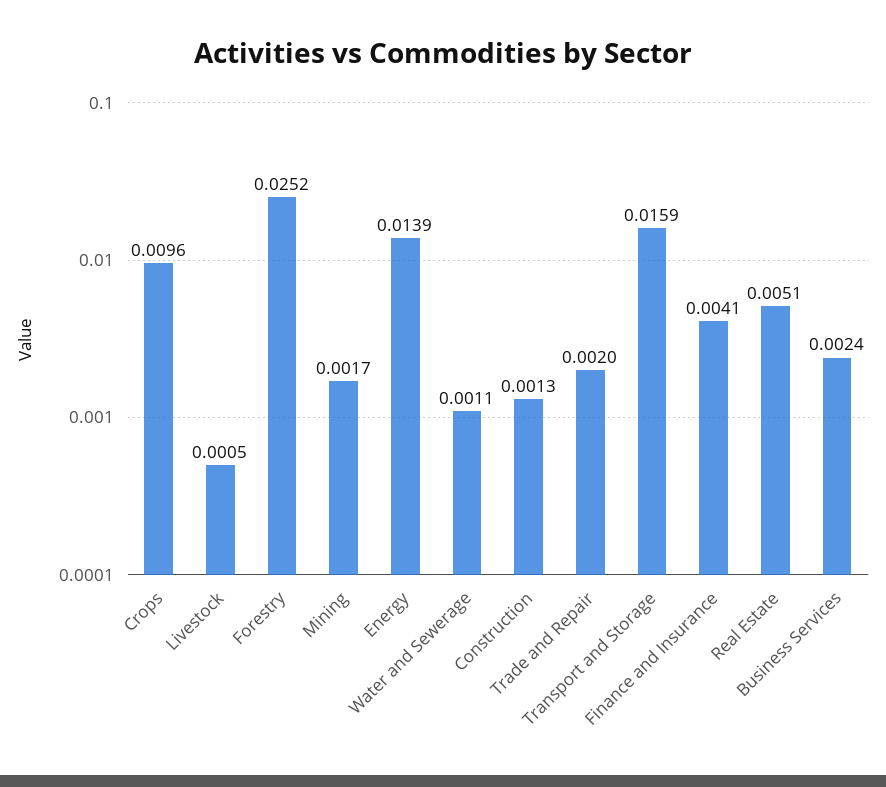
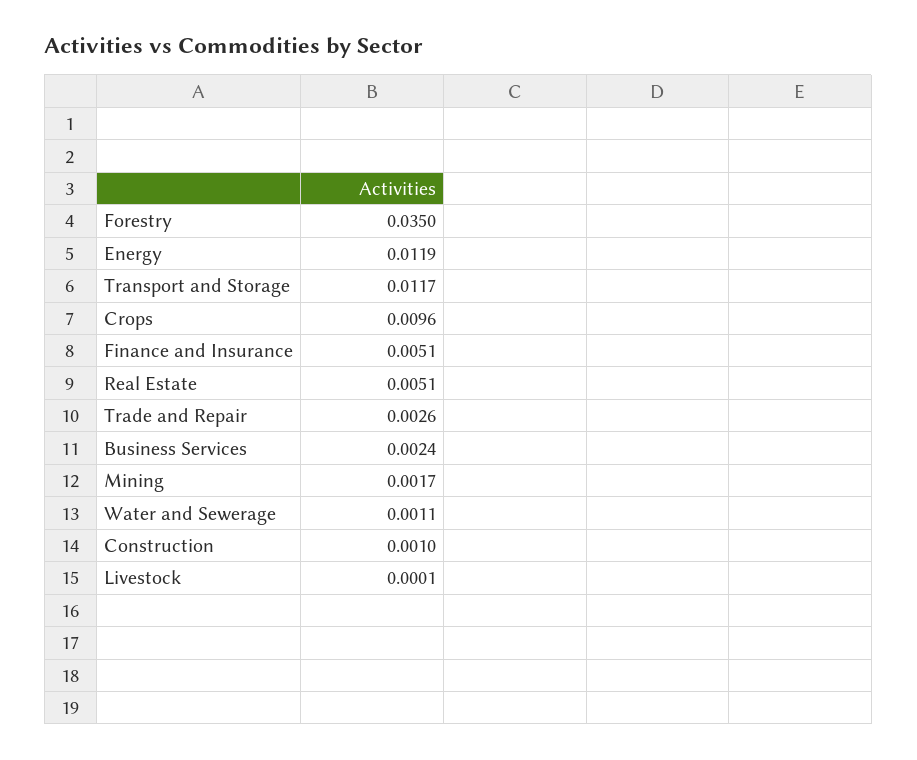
Livestock: 0.0005 -> 0.0001
Forestry: 0.0252 -> 0.035
Energy: 0.0139 -> 0.0119
Construction: 0.0013 -> 0.001
Trade and Repair: 0.002 -> 0.0026
Transport and Storage: 0.0159 -> 0.0117
Finance and Insurance: 0.0041 -> 0.0051

